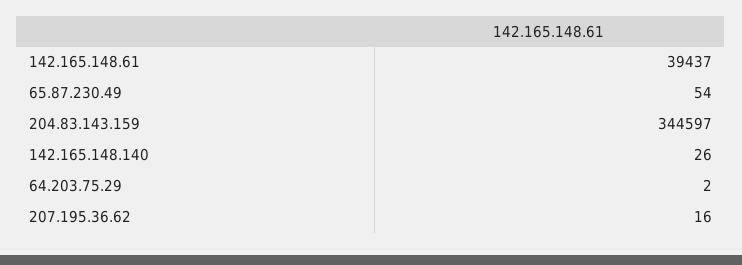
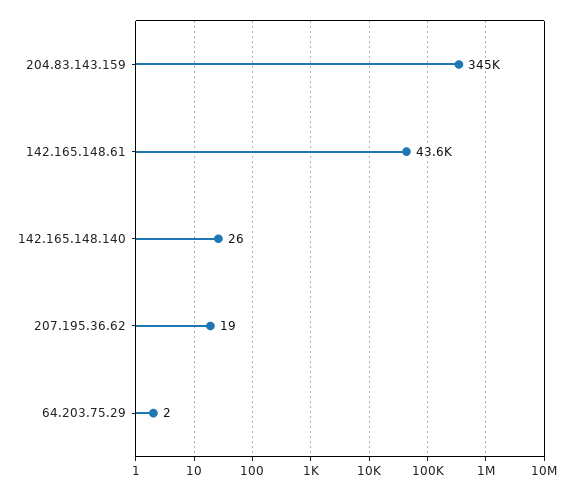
142.165.148.61: 39437 -> 43600
65.87.230.49: 54 -> none
207.195.36.62: 16 -> 19

